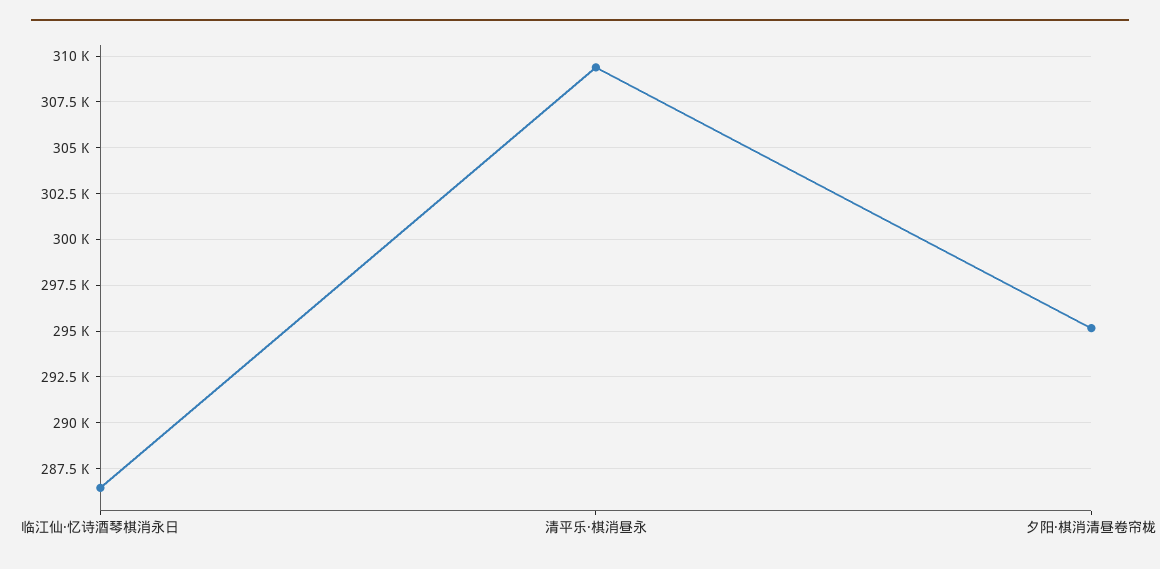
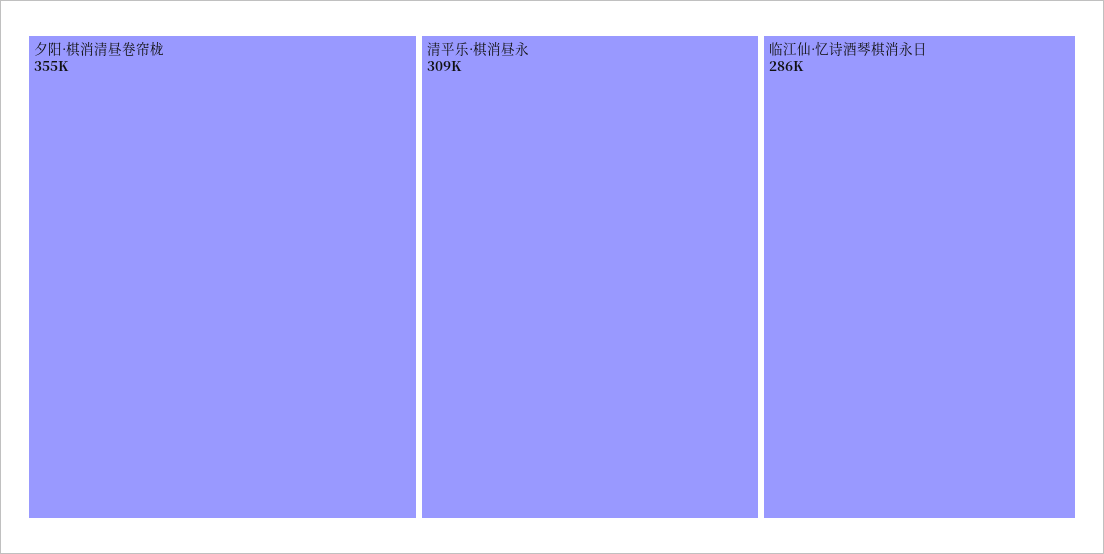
夕阳·棋消清昼卷帘栊: 295000 -> 355000

